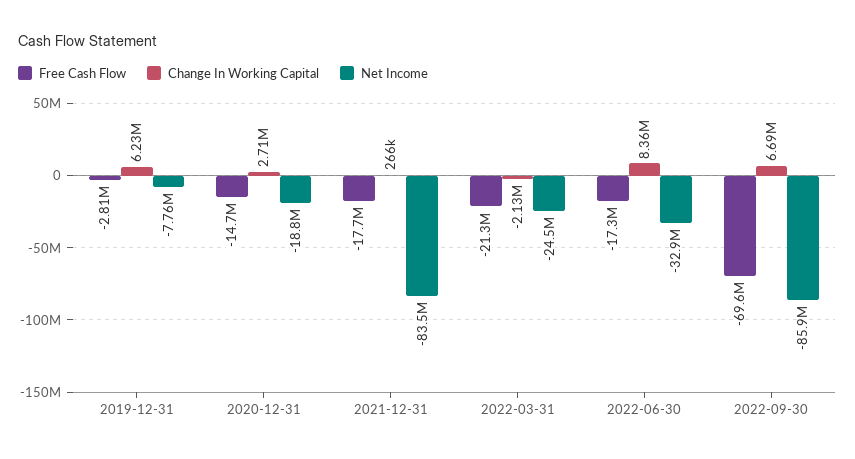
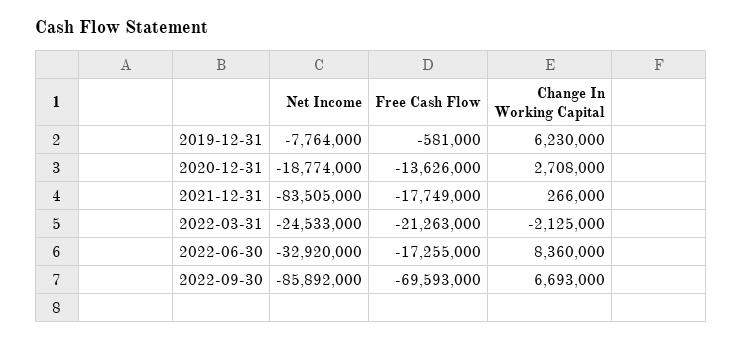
Free Cash Flow, 2019-12-31: -2810000 -> -581000
Free Cash Flow, 2020-12-31: -14700000 -> -13626000

